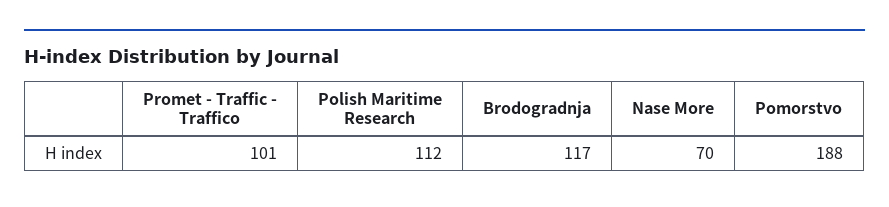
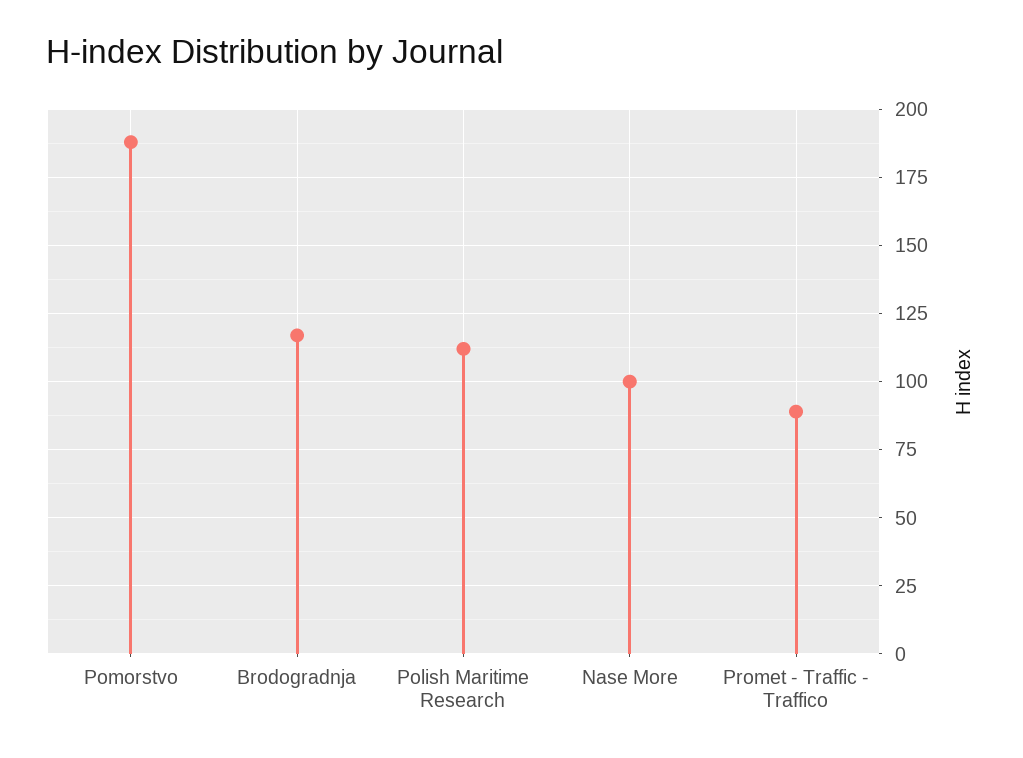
Promet - Traffic - Traffico: 101 -> 90
Nase More: 70 -> 100

